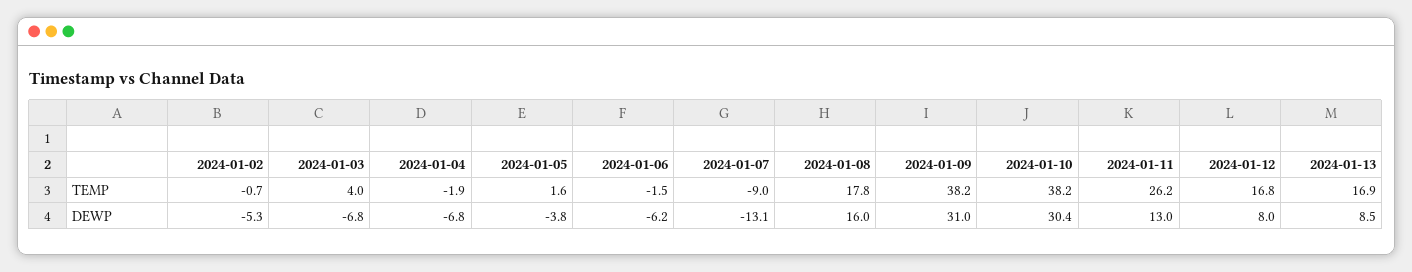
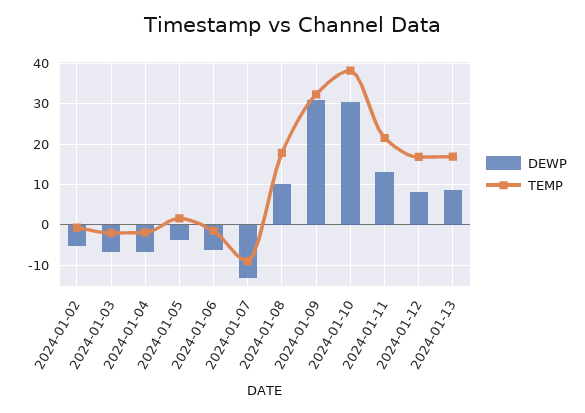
TEMP, 2024-01-03: 4 -> -2
TEMP, 2024-01-09: 38.2 -> 32
TEMP, 2024-01-11: 26.2 -> 22
DEWP, 2024-01-08: 16 -> 10

